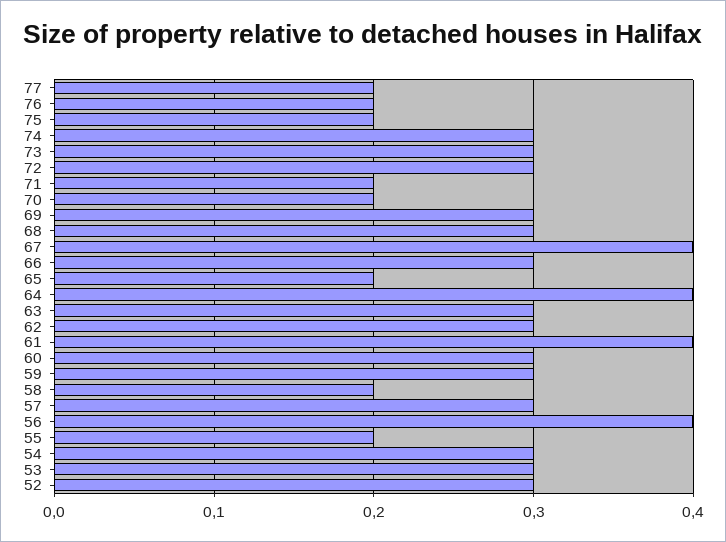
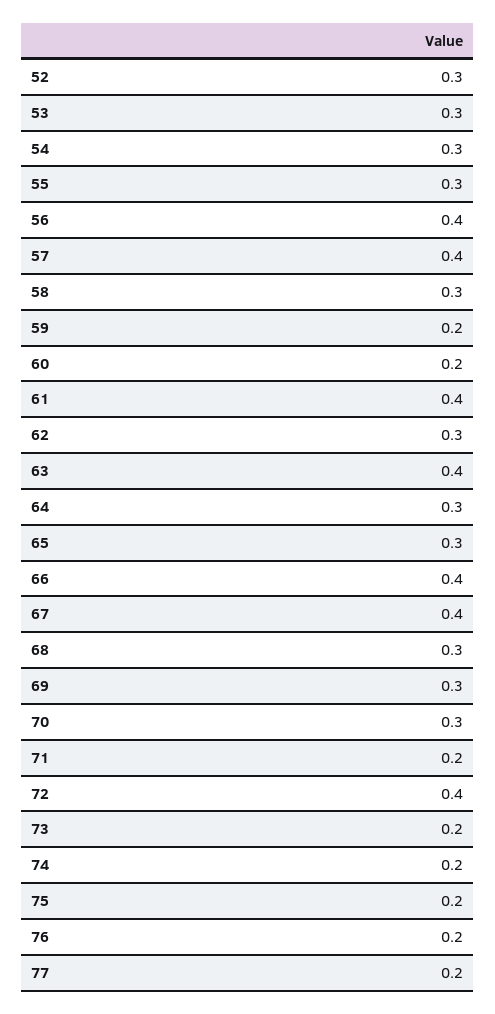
74: 0.3 -> 0.2
73: 0.3 -> 0.2
72: 0.3 -> 0.4
70: 0.2 -> 0.3
66: 0.3 -> 0.4
65: 0.2 -> 0.3
64: 0.4 -> 0.3
63: 0.3 -> 0.4
60: 0.3 -> 0.2
59: 0.3 -> 0.2
58: 0.2 -> 0.3
57: 0.3 -> 0.4
55: 0.2 -> 0.3

